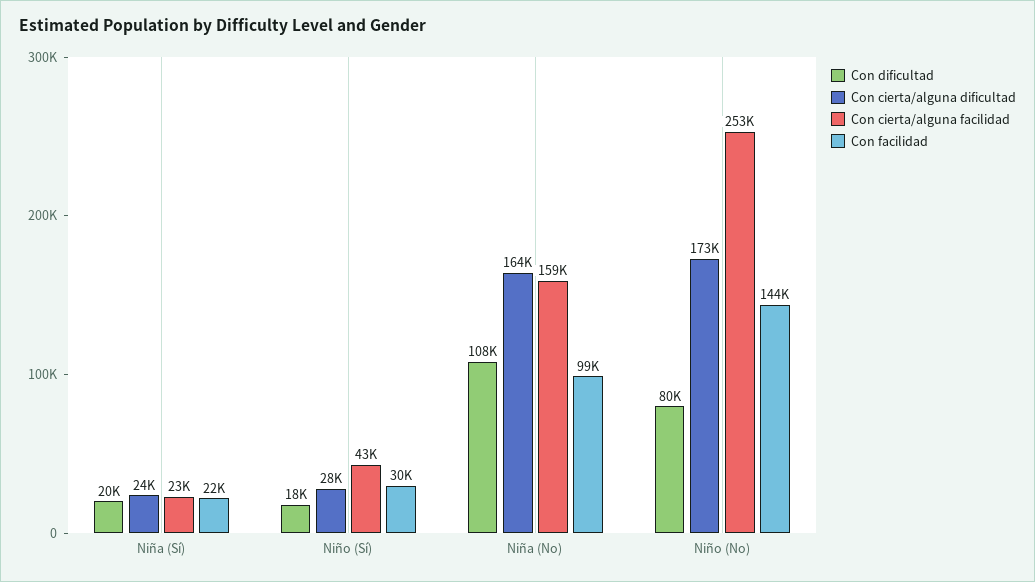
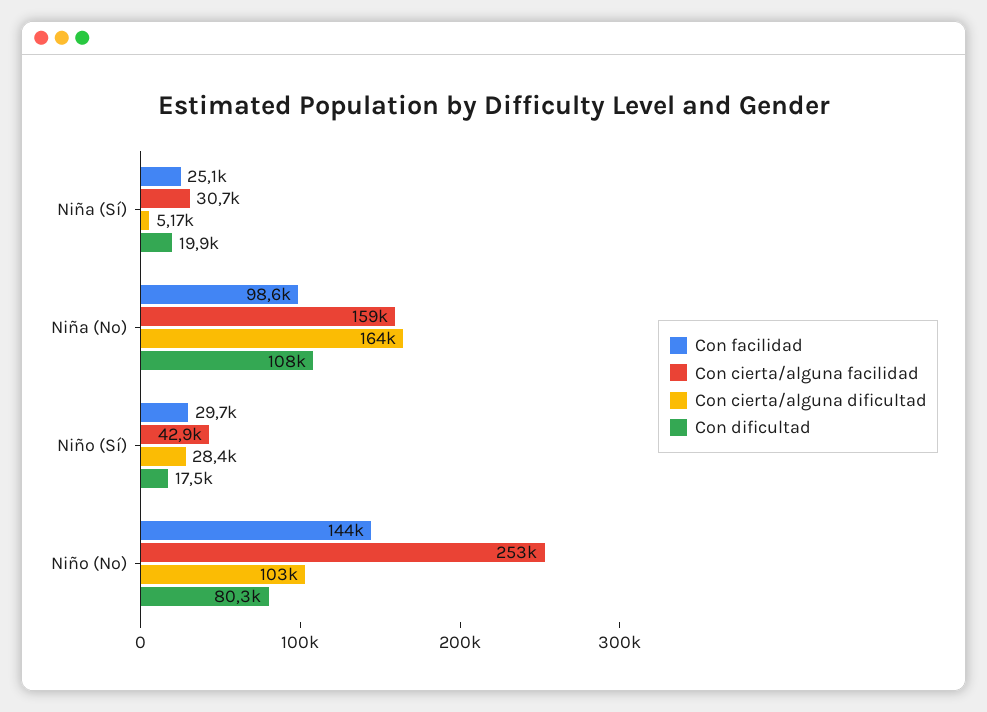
Con cierta/alguna dificultad, Niña (Sí): 24000 -> 5170
Con cierta/alguna facilidad, Niña (Sí): 23000 -> 30700
Con facilidad, Niña (Sí): 22000 -> 25100
Con cierta/alguna dificultad, Niño (No): 173000 -> 103000

